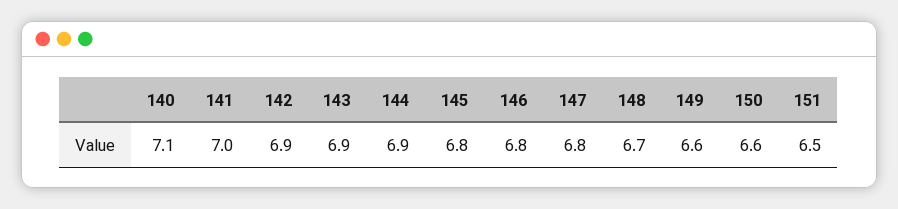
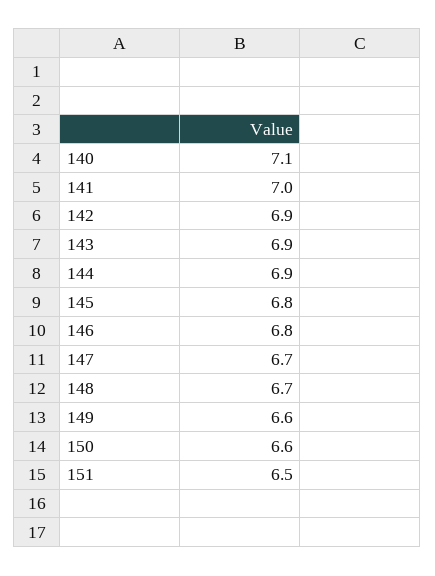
147: 6.8 -> 6.7

